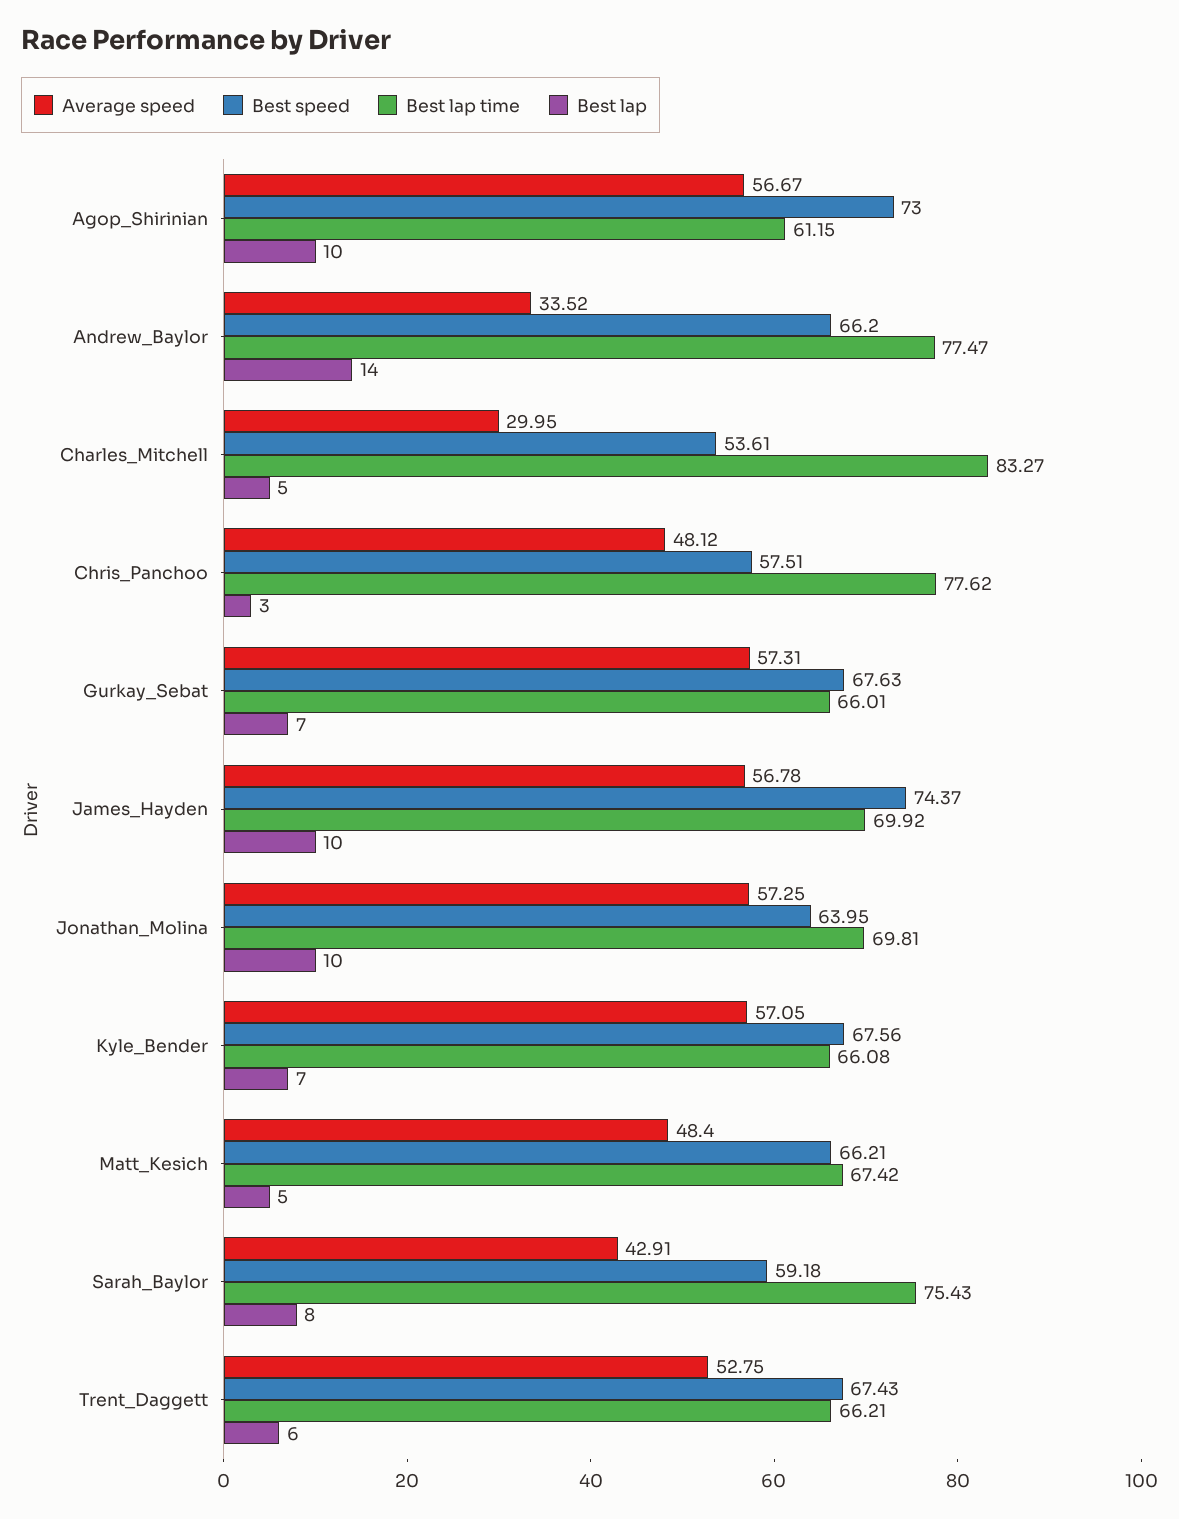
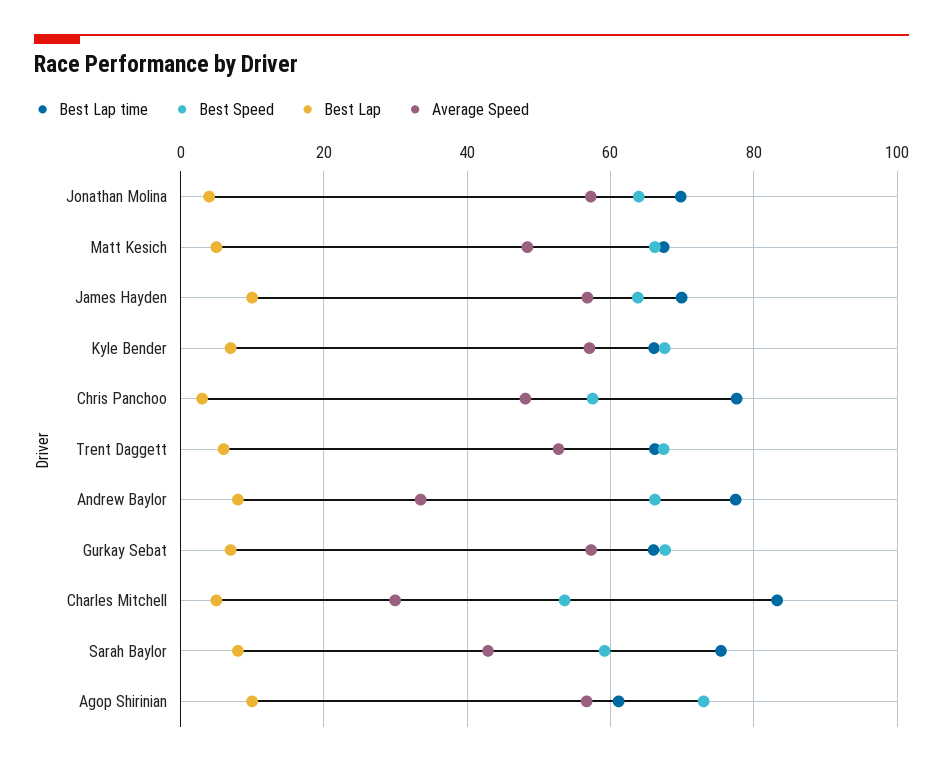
Best lap, Andrew_Baylor: 14 -> 8
Best speed, James_Hayden: 74.37 -> 64
Best lap, Jonathan_Molina: 10 -> 4

